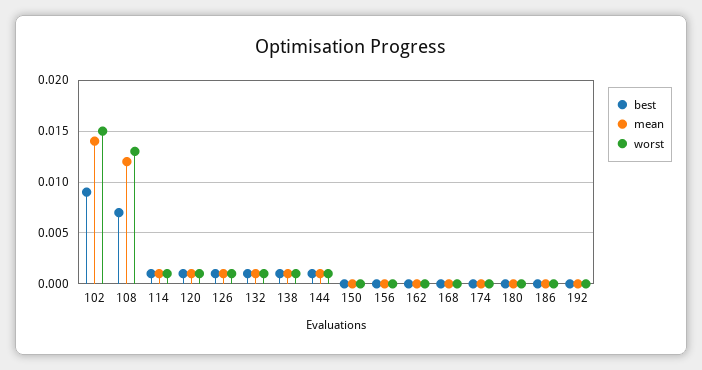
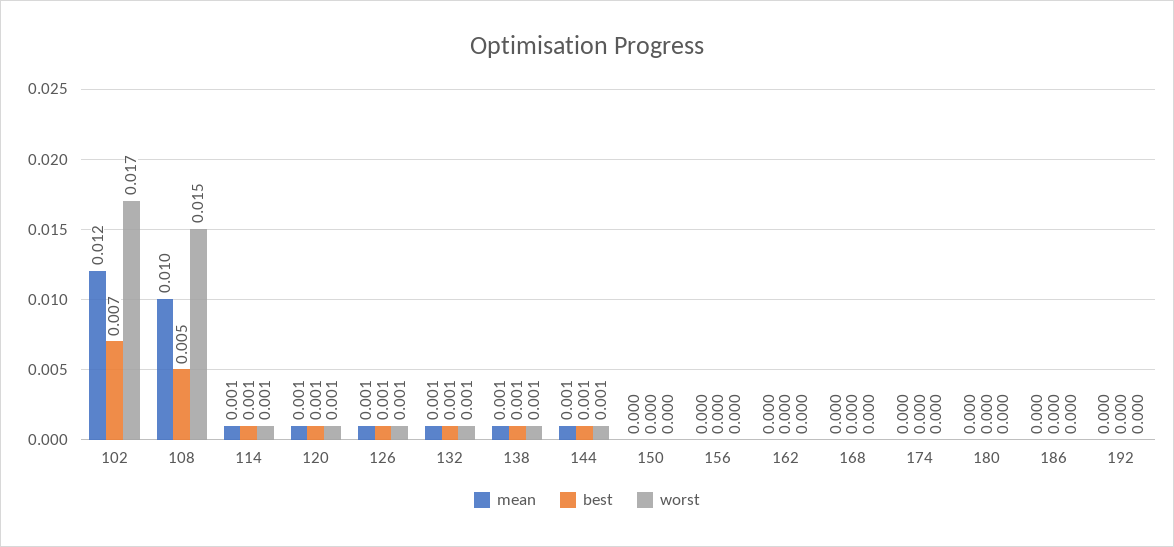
best, 102: 0.009 -> 0.007
mean, 102: 0.014 -> 0.012
worst, 102: 0.015 -> 0.017
best, 108: 0.007 -> 0.005
mean, 108: 0.012 -> 0.01
worst, 108: 0.013 -> 0.015

